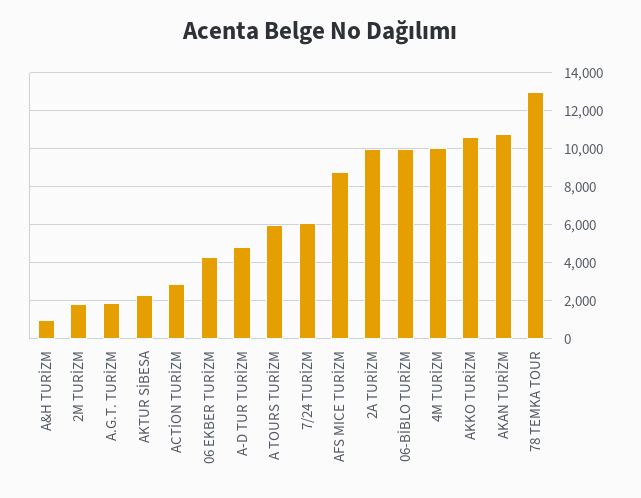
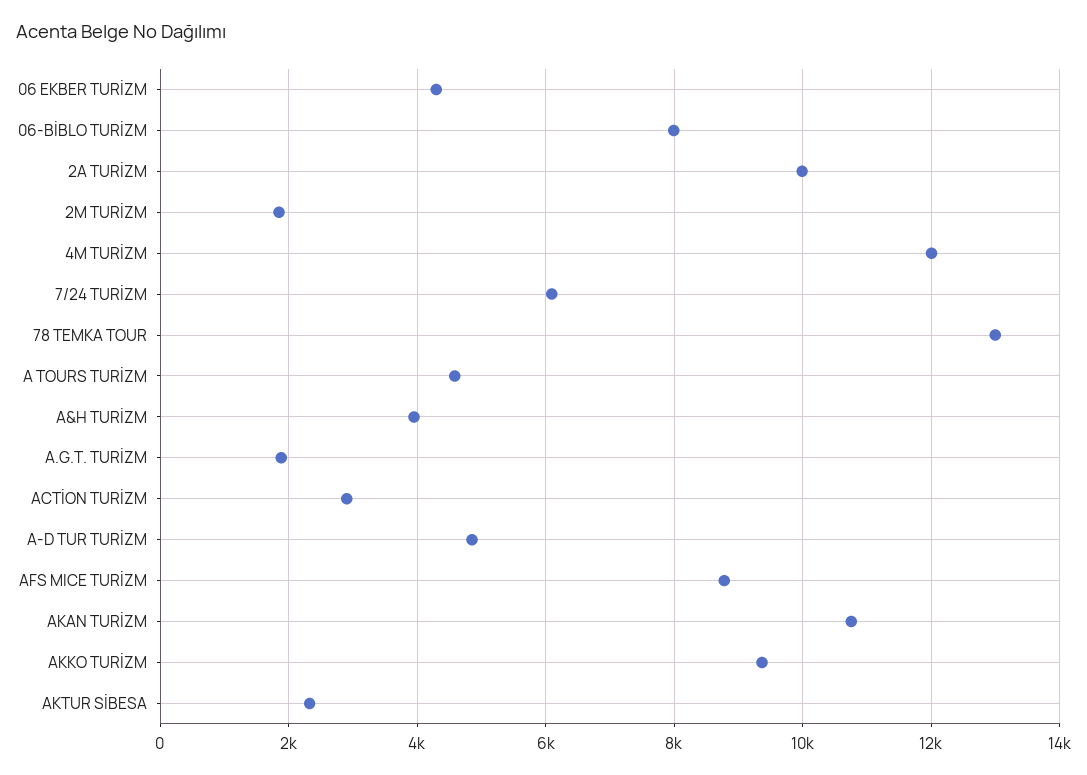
A&H TURİZM: 1000 -> 4000
A TOURS TURİZM: 6000 -> 4600
06-BİBLO TURİZM: 10000 -> 8000
4M TURİZM: 10000 -> 12000
AKKO TURİZM: 10500 -> 9400

